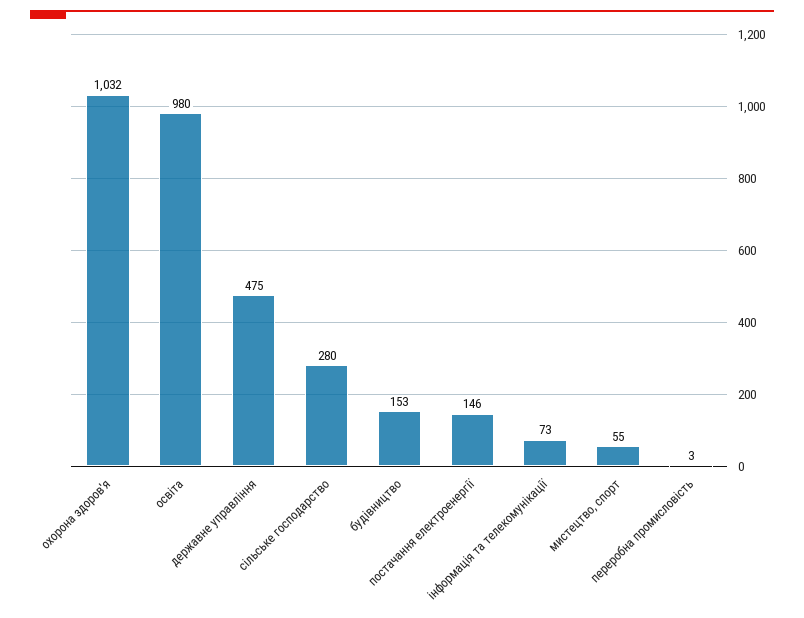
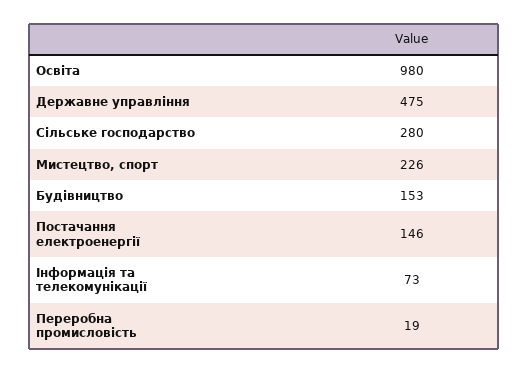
охорона здоров'я: 1032 -> none
мистецтво, спорт: 55 -> 226
переробна промисловість: 3 -> 19

